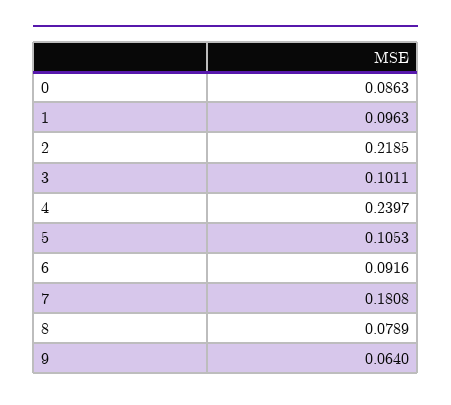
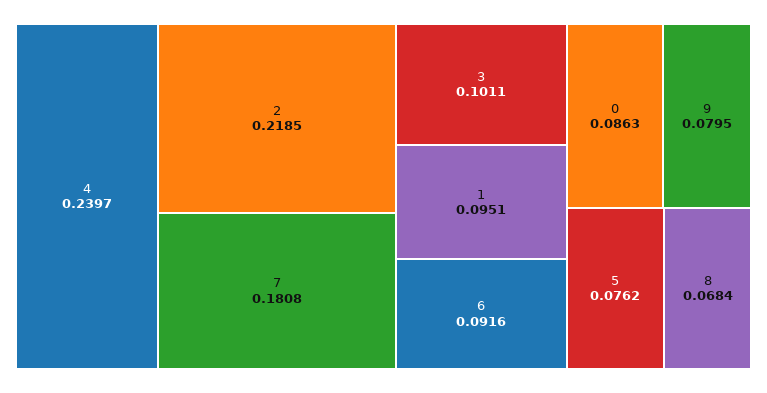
1: 0.0963 -> 0.0951
5: 0.1053 -> 0.0762
8: 0.0789 -> 0.0684
9: 0.064 -> 0.0795

